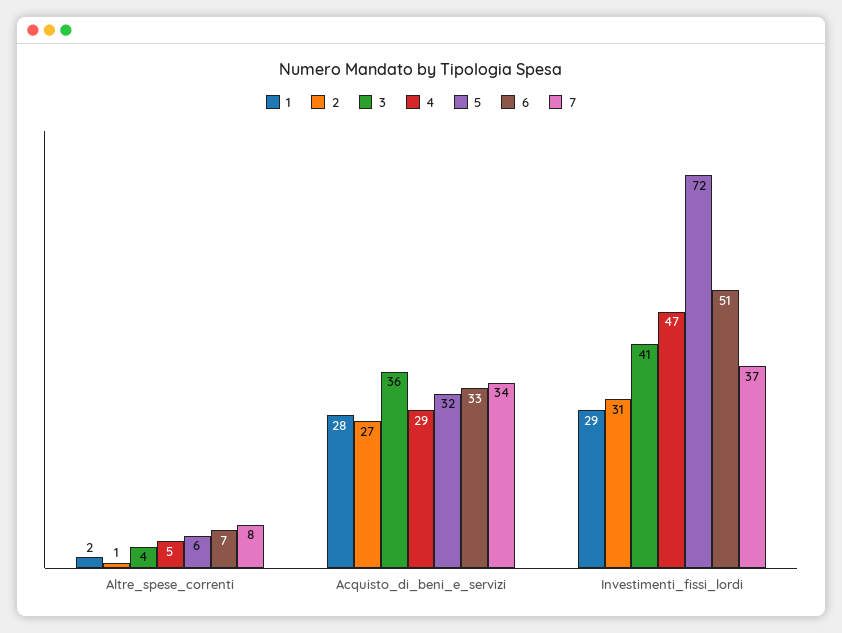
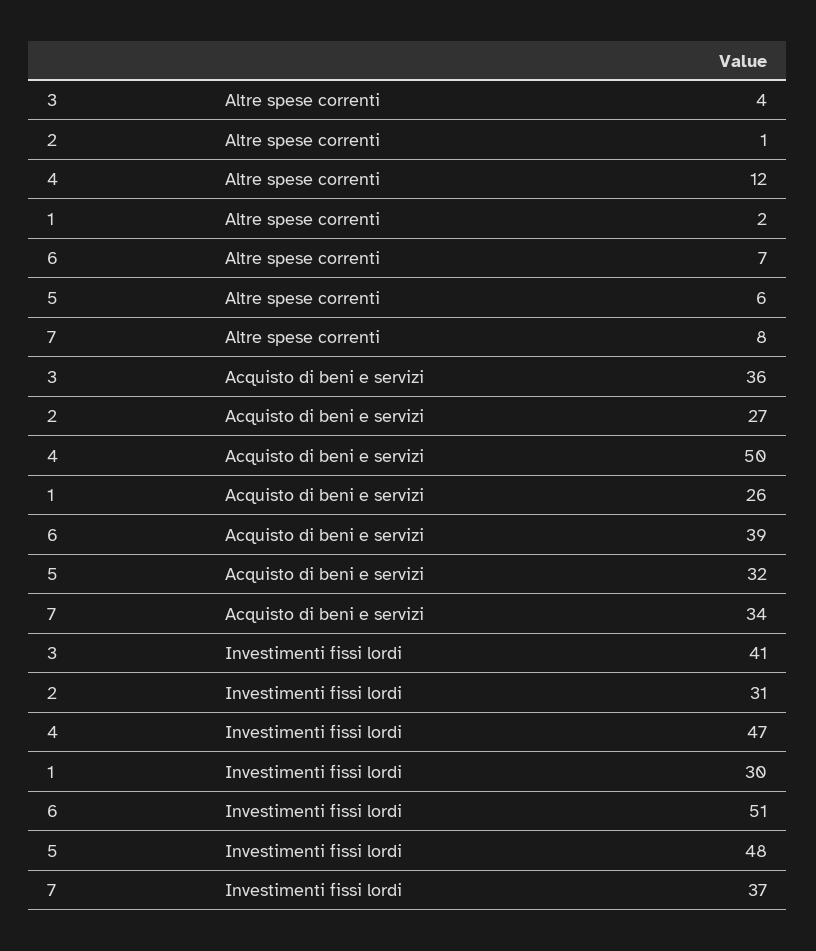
4, Altre_spese_correnti: 5 -> 12
1, Acquisto_di_beni_e_servizi: 28 -> 26
4, Acquisto_di_beni_e_servizi: 29 -> 50
6, Acquisto_di_beni_e_servizi: 33 -> 39
1, Investimenti_fissi_lordi: 29 -> 30
5, Investimenti_fissi_lordi: 72 -> 48

